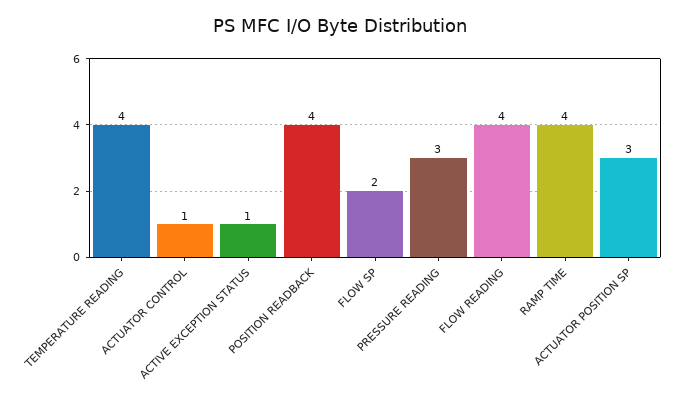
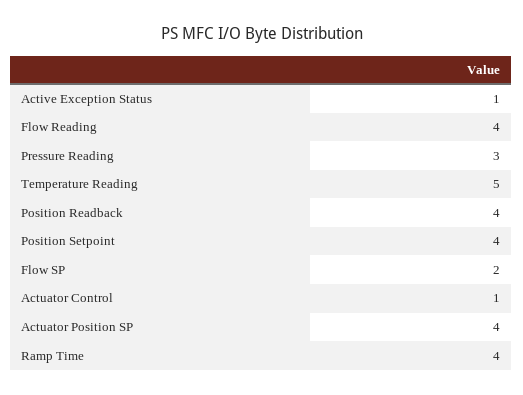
TEMPERATURE READING: 4 -> 5
ACTUATOR POSITION SP: 3 -> 4
Position Setpoint: none -> 4

